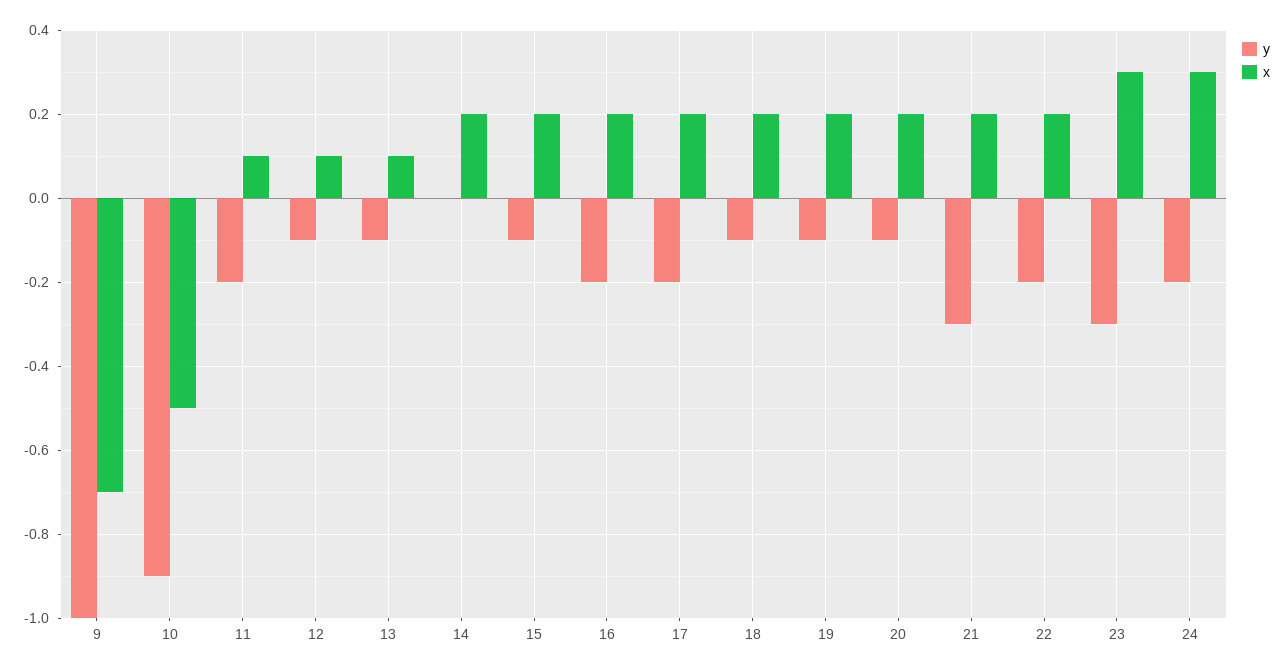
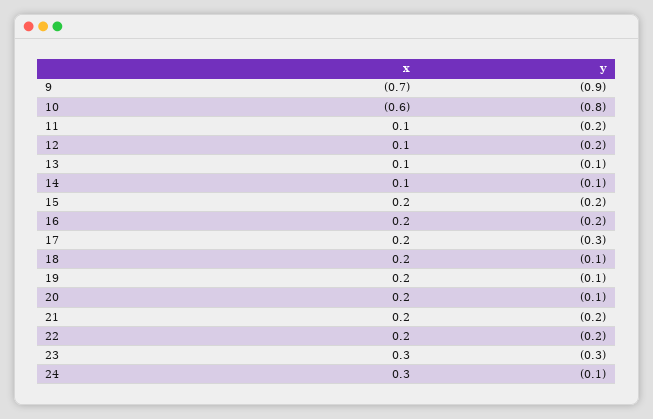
y, 9: -1 -> -0.9
y, 10: -0.9 -> -0.8
x, 10: -0.5 -> -0.6
y, 12: -0.1 -> -0.2
y, 14: 0 -> -0.1
x, 14: 0.2 -> 0.1
y, 15: -0.1 -> -0.2
y, 17: -0.2 -> -0.3
y, 21: -0.3 -> -0.2
y, 24: -0.2 -> -0.1

